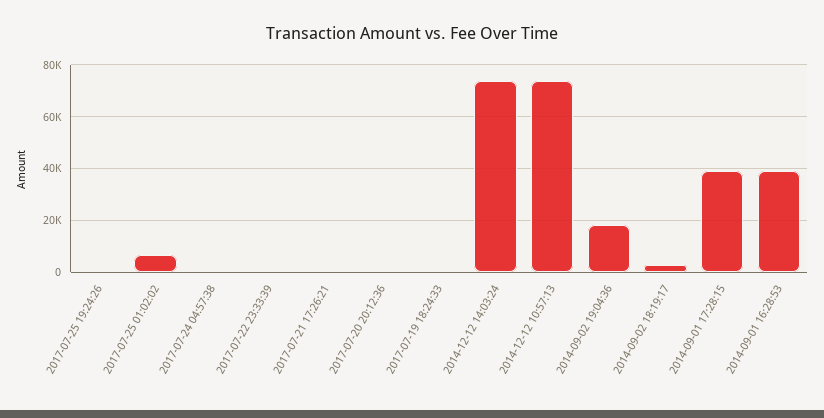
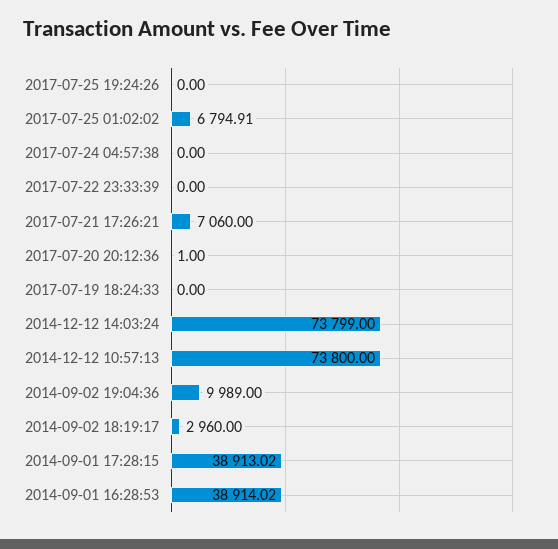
2017-07-21 17:26:21: 0 -> 7060
2014-09-02 19:04:36: 17500 -> 9989

